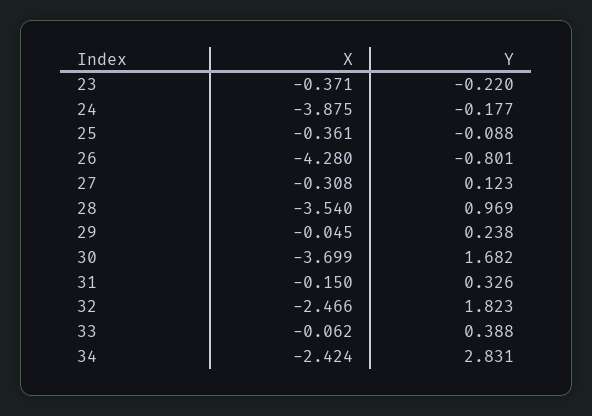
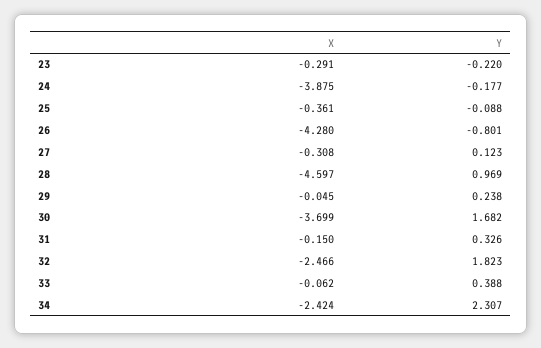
X, 23: -0.371 -> -0.291
X, 28: -3.54 -> -4.597
Y, 34: 2.831 -> 2.307

